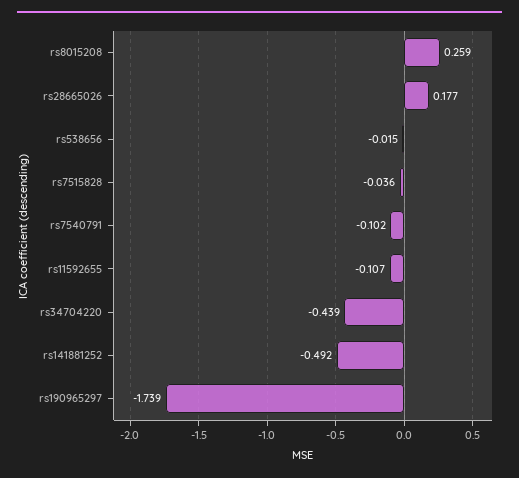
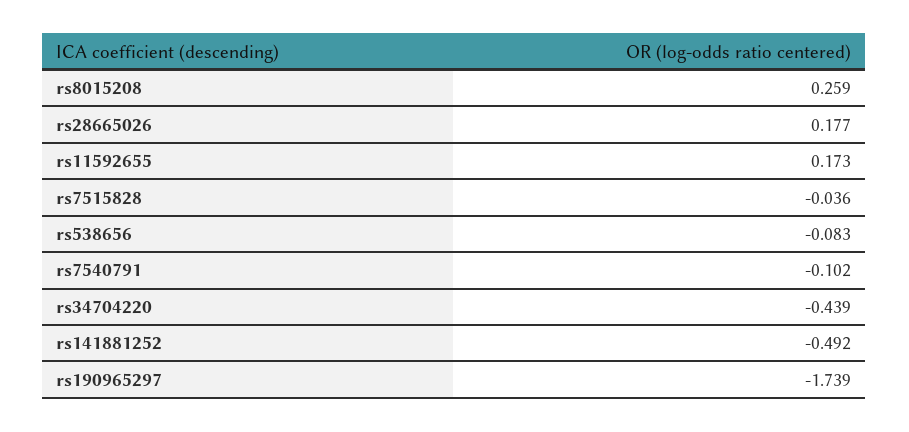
rs538656: -0.015 -> -0.083
rs11592655: -0.107 -> 0.173

